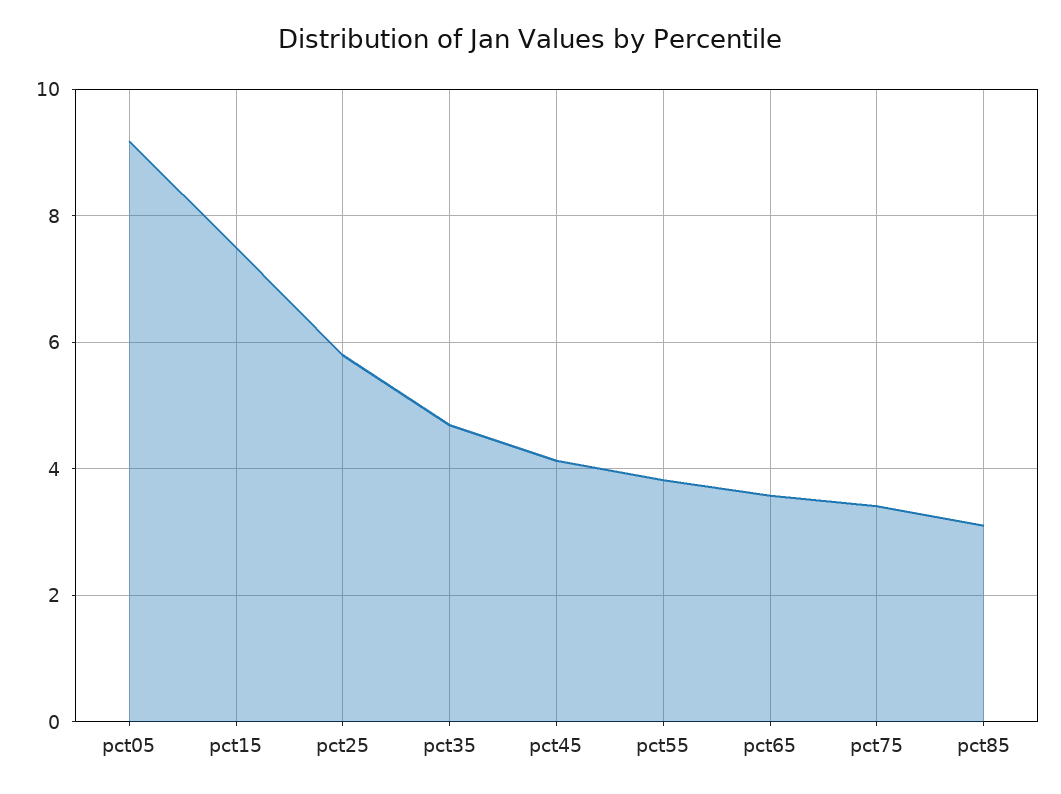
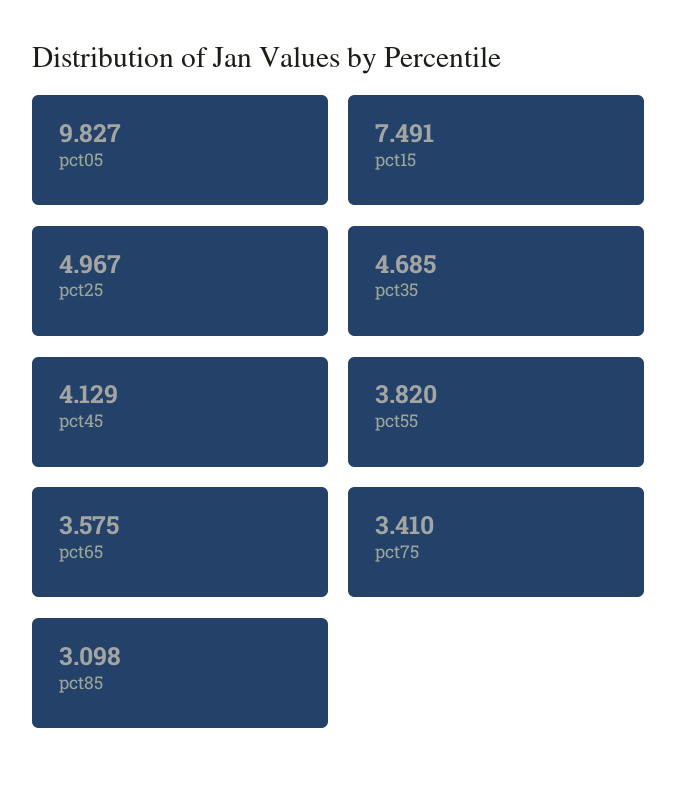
pct05: 9.2 -> 9.827
pct25: 5.8 -> 4.967

